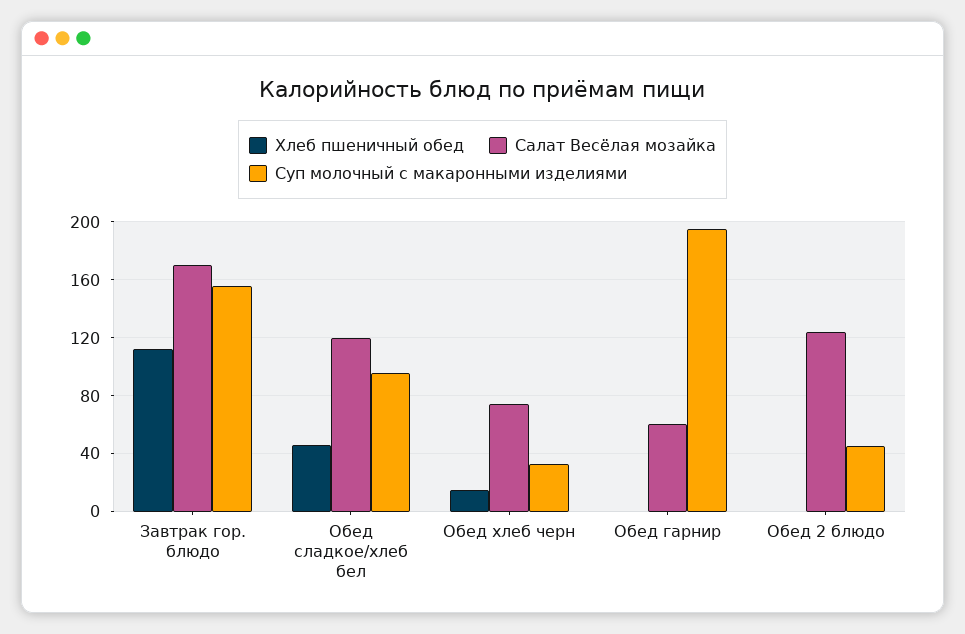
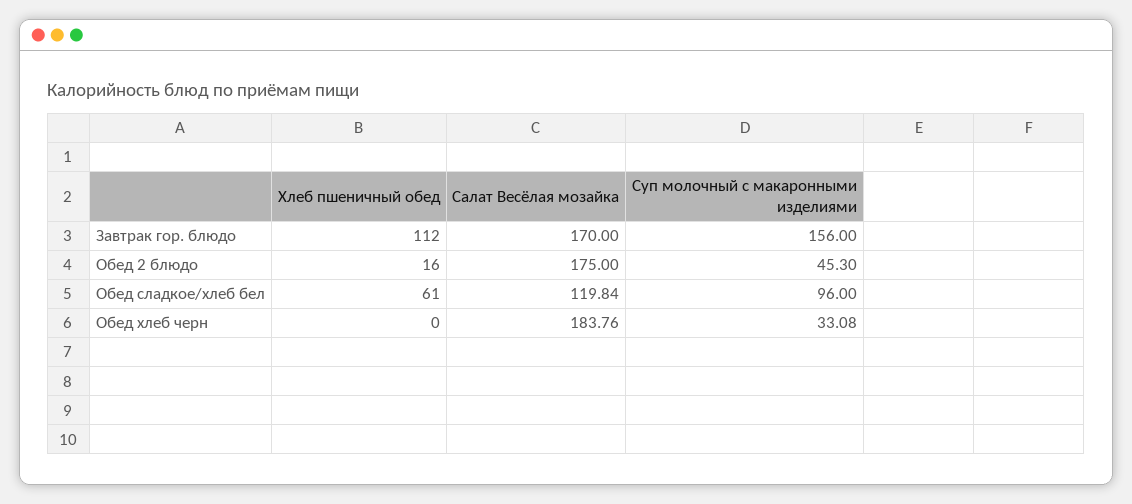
Хлеб пшеничный обед, Обед сладкое/хлеб бел: 45 -> 61
Хлеб пшеничный обед, Обед хлеб черн: 15 -> 0
Салат Весёлая мозайка, Обед хлеб черн: 75 -> 183.76
Хлеб пшеничный обед, Обед гарнир: 0 -> none
Салат Весёлая мозайка, Обед гарнир: 60 -> none
Суп молочный с макаронными изделиями, Обед гарнир: 195 -> none
Хлеб пшеничный обед, Обед 2 блюдо: 0 -> 16
Салат Весёлая мозайка, Обед 2 блюдо: 125 -> 175

